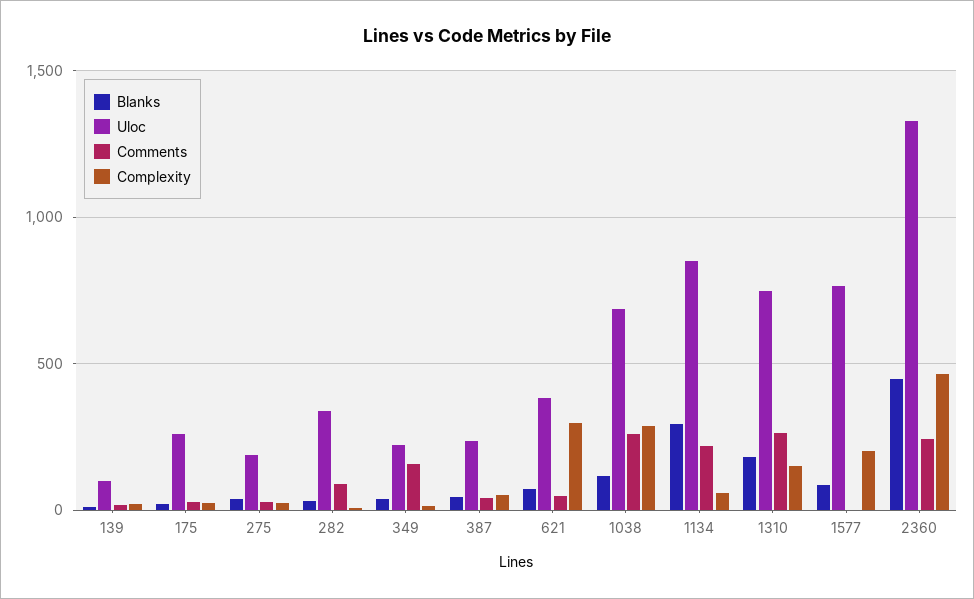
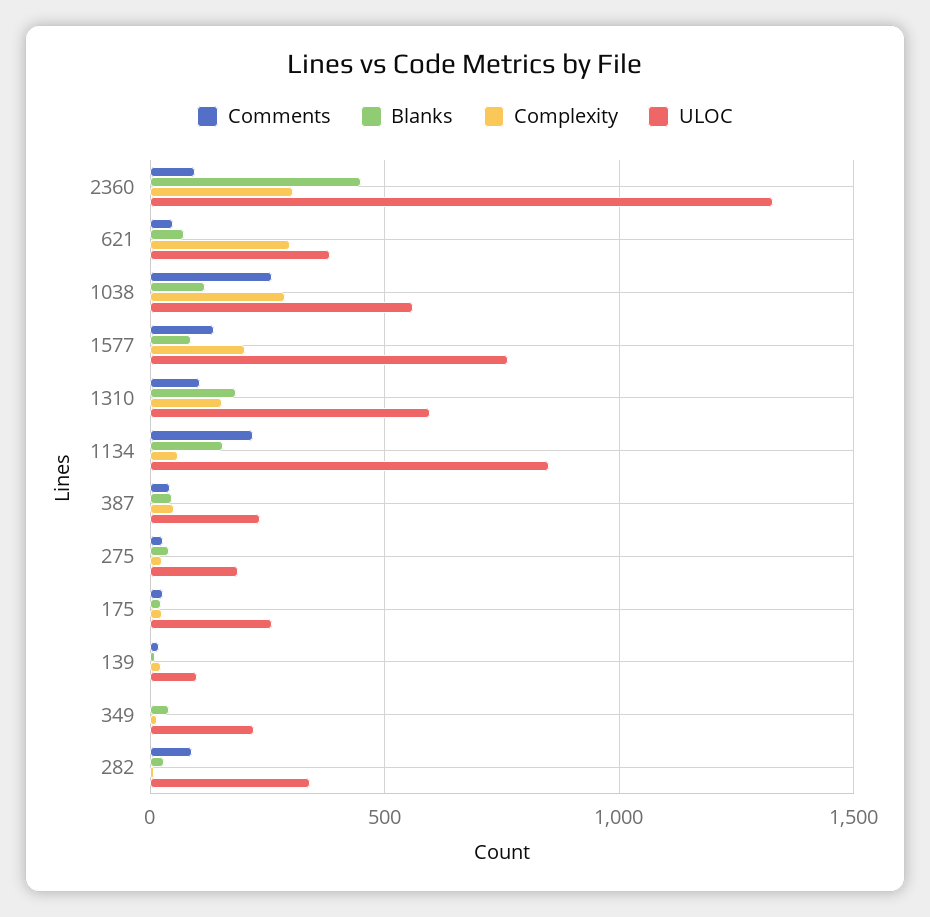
Comments, 349: 150 -> 0
Uloc, 1038: 700 -> 550
Blanks, 1134: 300 -> 150
Uloc, 1310: 750 -> 600
Comments, 1310: 250 -> 100
Comments, 1577: 0 -> 150
Comments, 2360: 250 -> 100
Complexity, 2360: 450 -> 300

